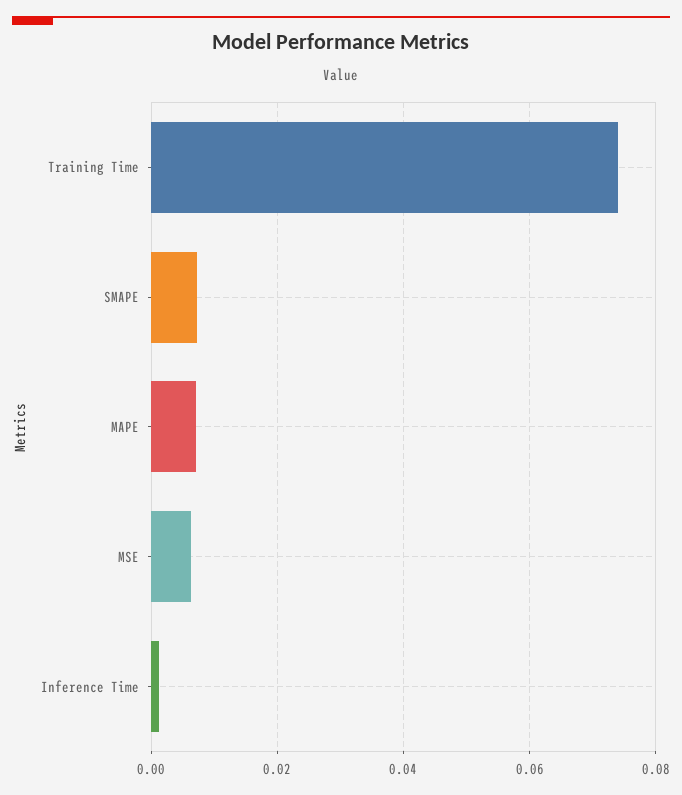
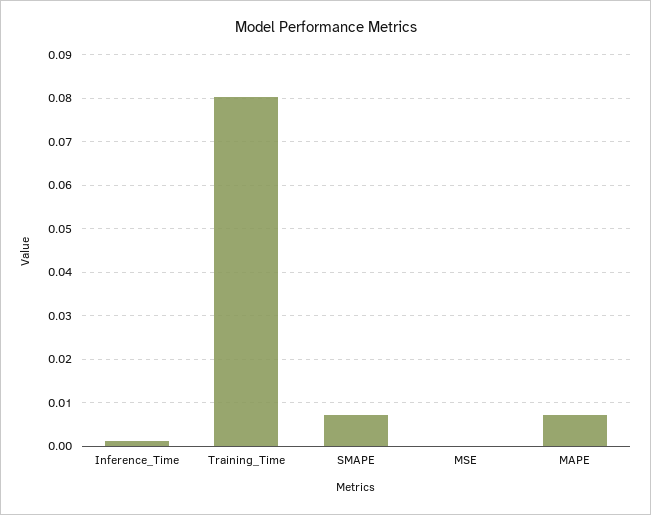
Training Time: 0.074 -> 0.08
MSE: 0.006 -> 0

